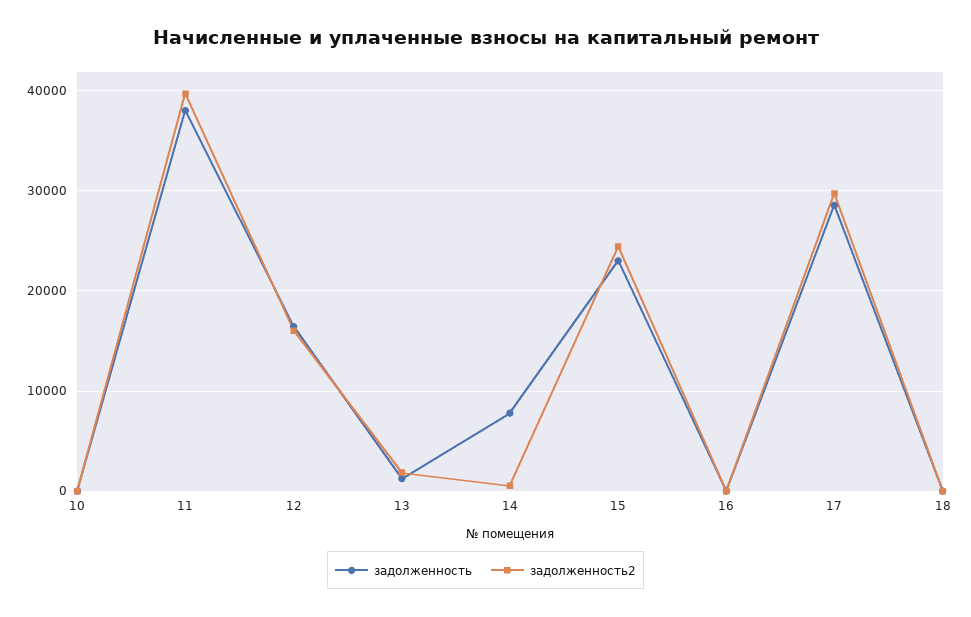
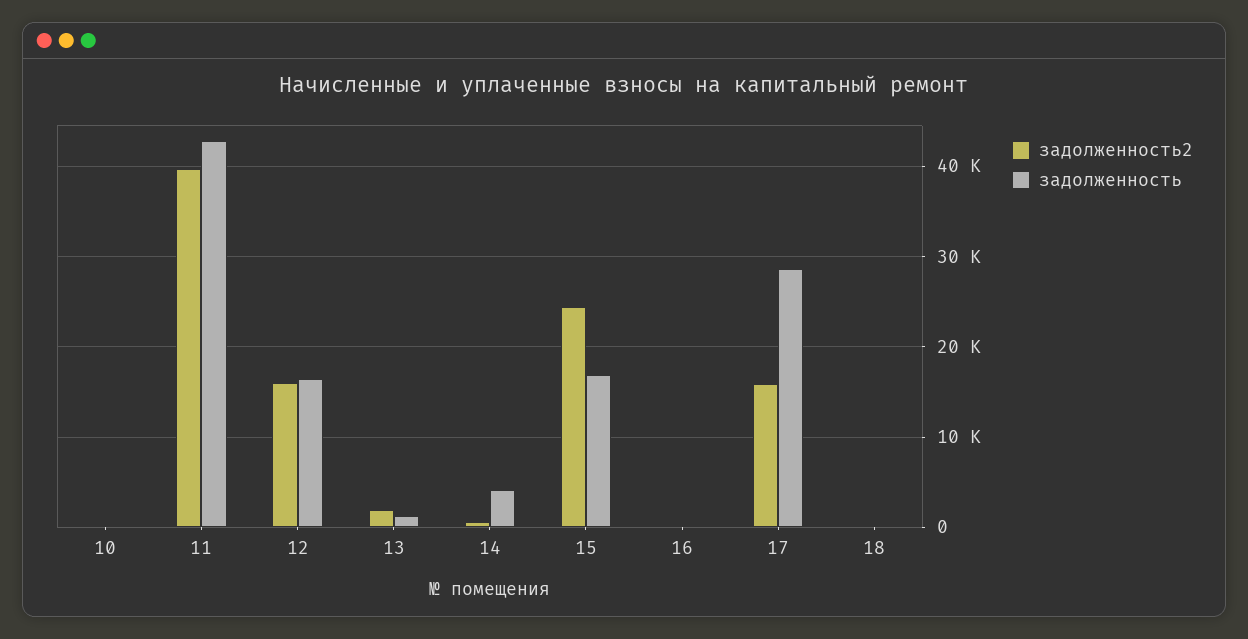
задолженность, 11: 38000 -> 43000
задолженность, 14: 8000 -> 4000
задолженность, 15: 23000 -> 17000
задолженность2, 17: 30000 -> 16000

